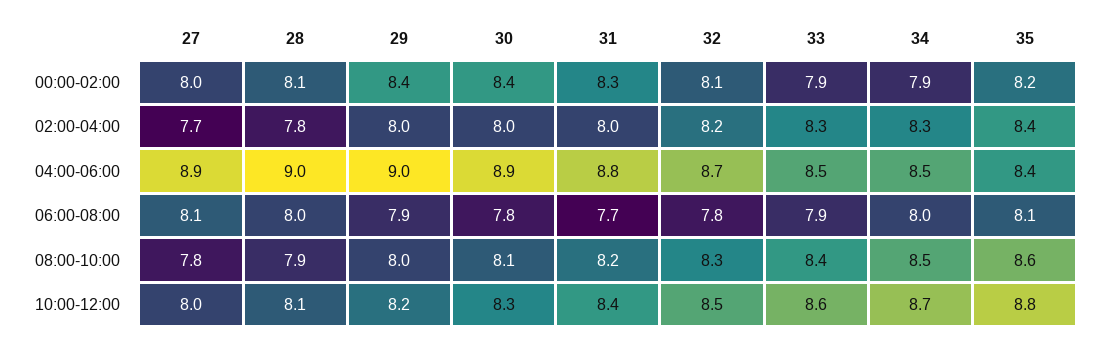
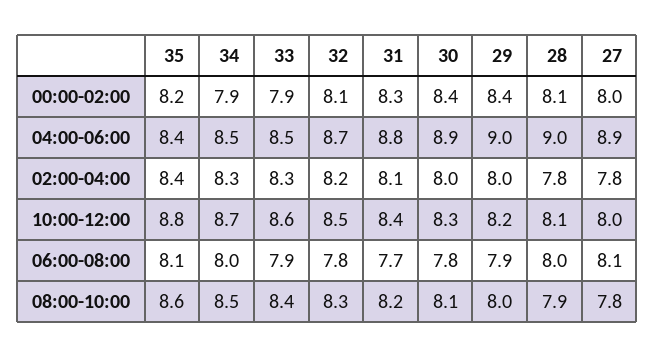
27, 02:00-04:00: 7.7 -> 7.8
31, 02:00-04:00: 8 -> 8.1

